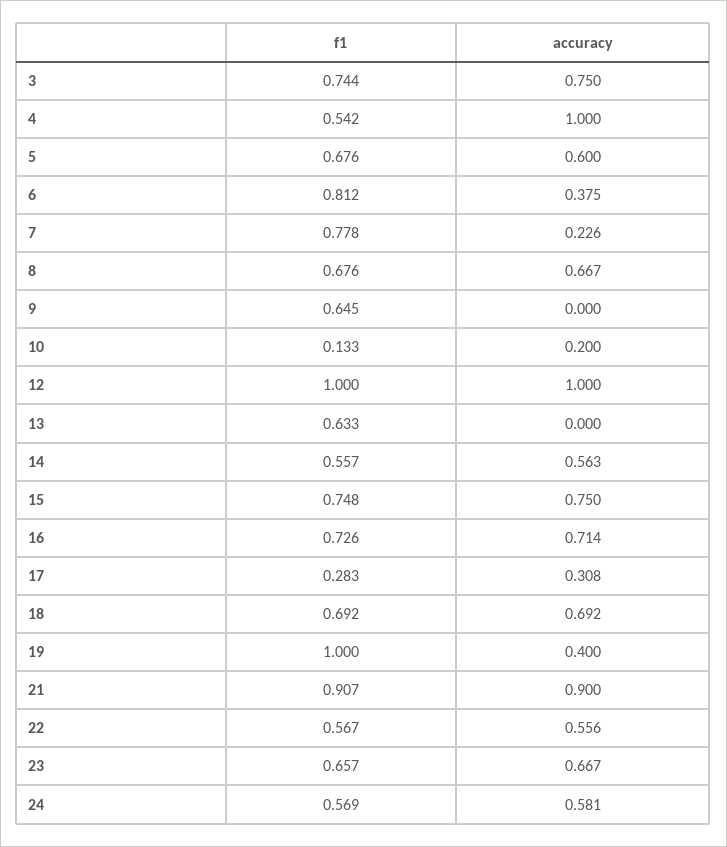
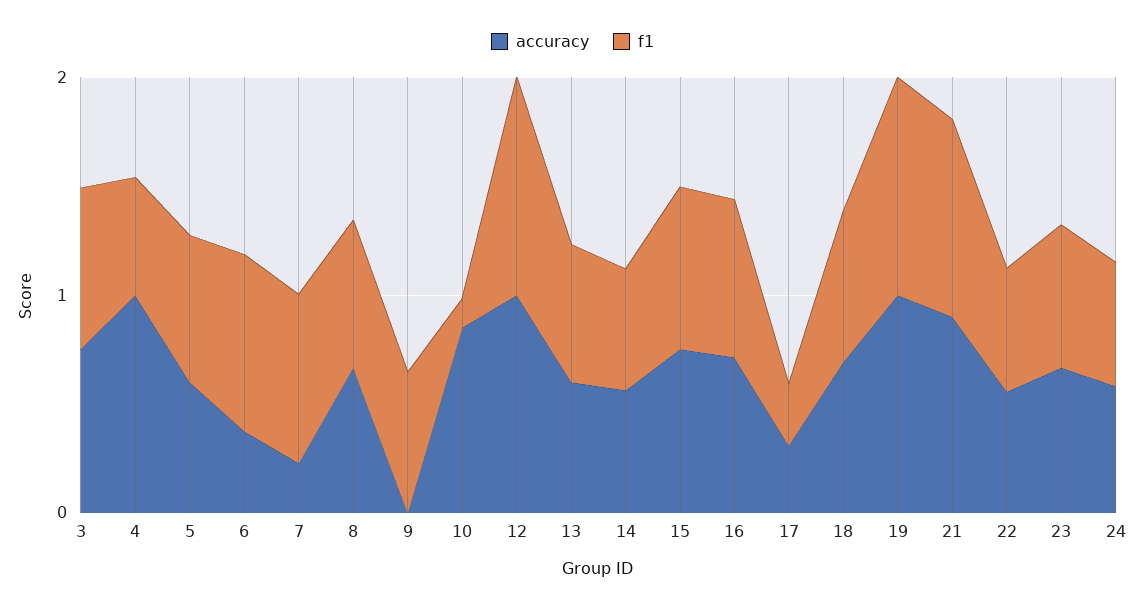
accuracy, 10: 0.2 -> 0.8
accuracy, 13: 0 -> 0.6
accuracy, 19: 0.4 -> 1

